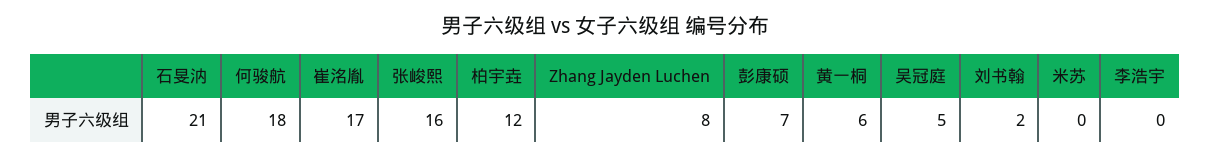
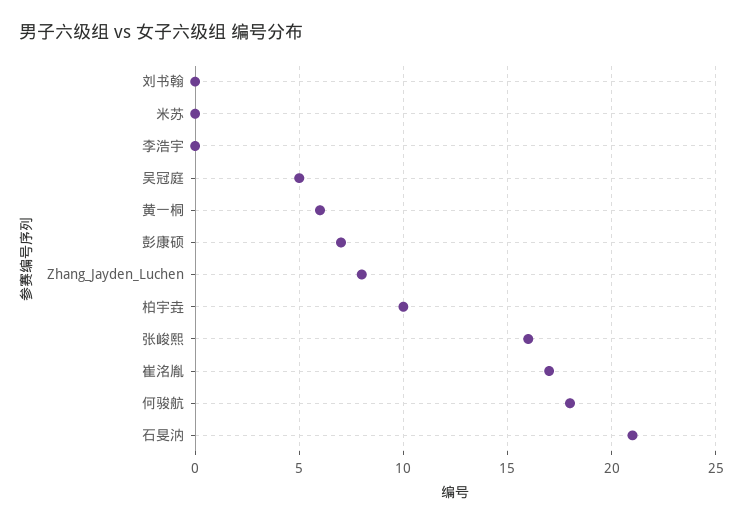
柏宇垚: 12 -> 10
刘书翰: 2 -> 0

